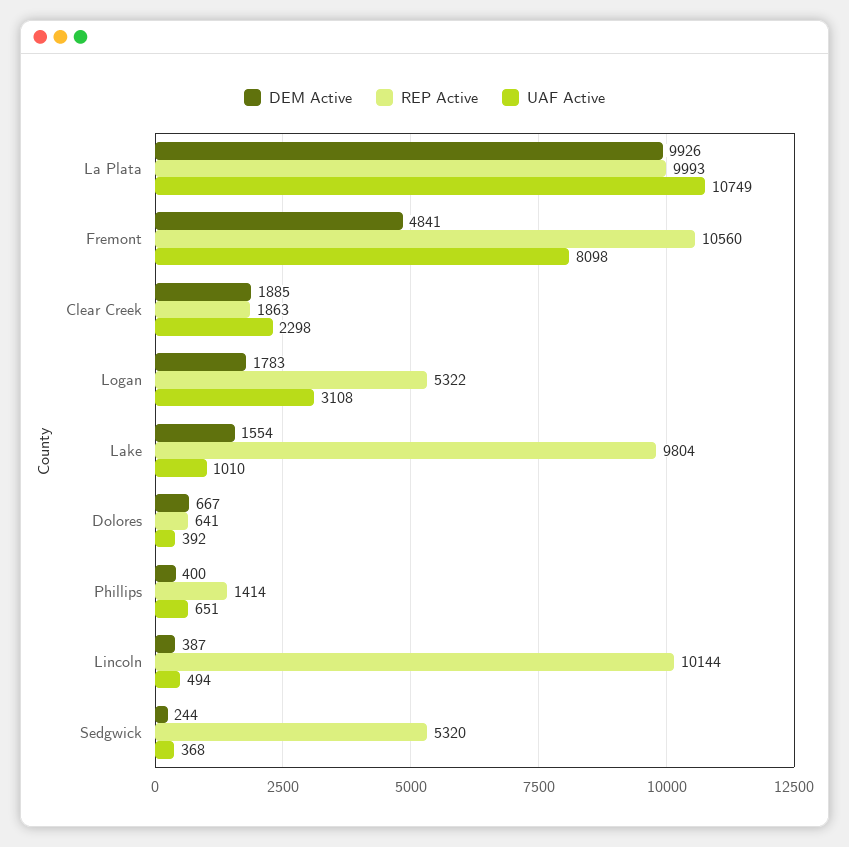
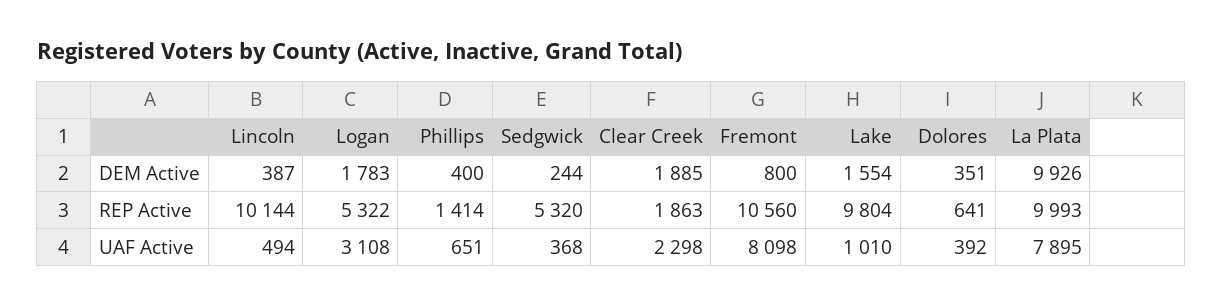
UAF Active, La Plata: 10749 -> 7895
DEM Active, Fremont: 4841 -> 800
DEM Active, Dolores: 667 -> 351

